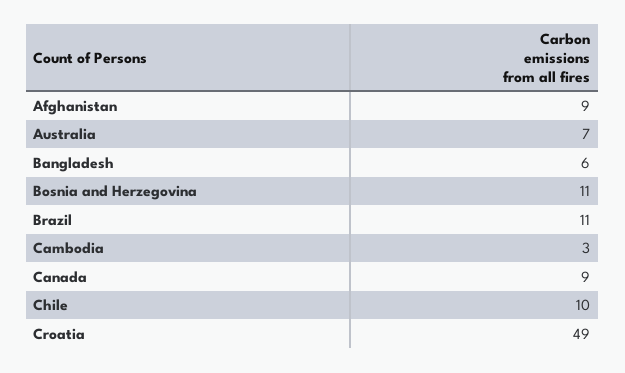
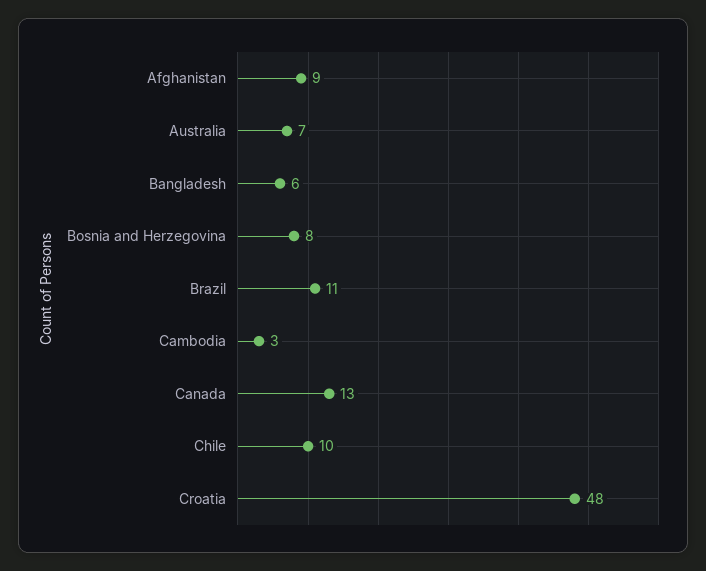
Bosnia and Herzegovina: 11 -> 8
Canada: 9 -> 13
Croatia: 49 -> 48

